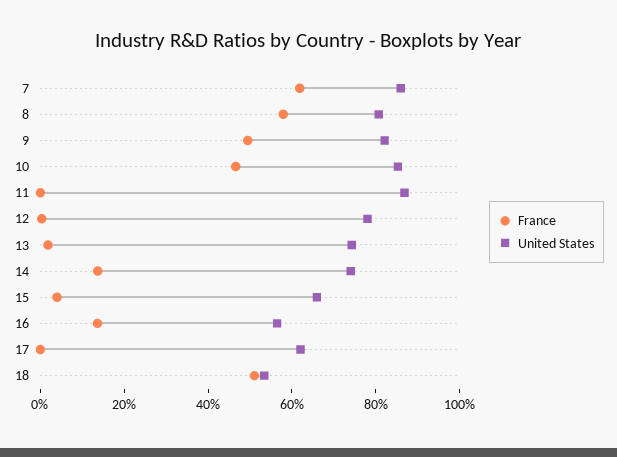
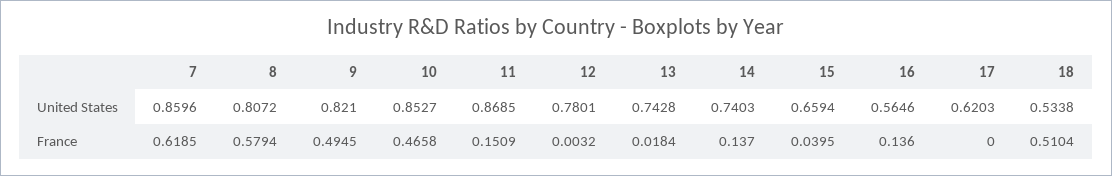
France, 11: 0 -> 0.1509

